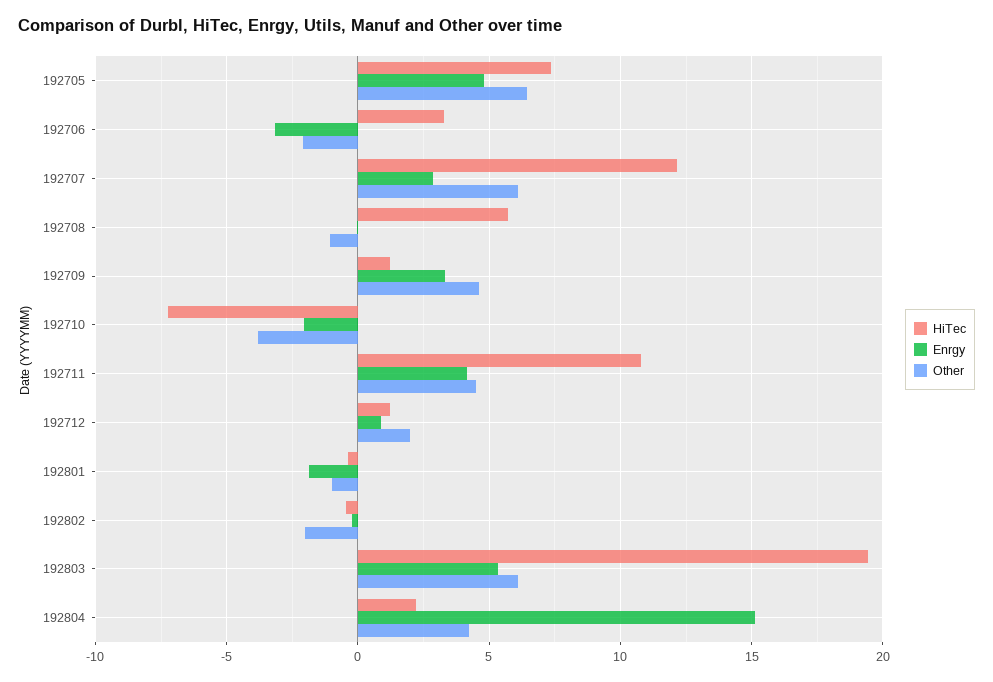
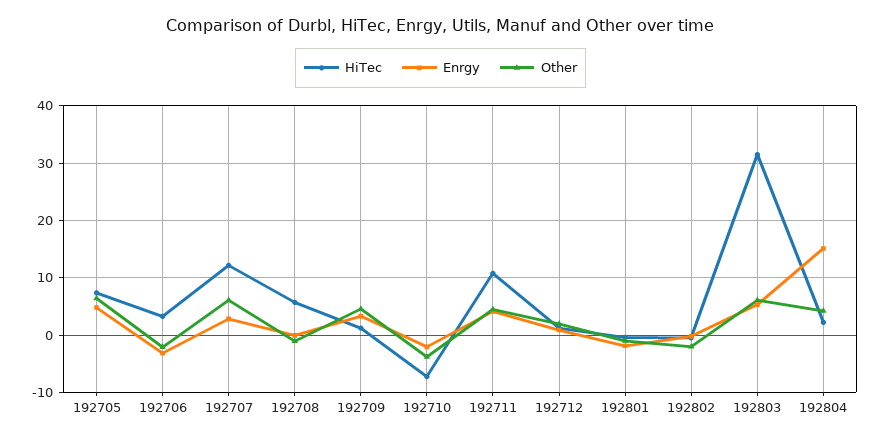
HiTec, 192803: 19.5 -> 32

